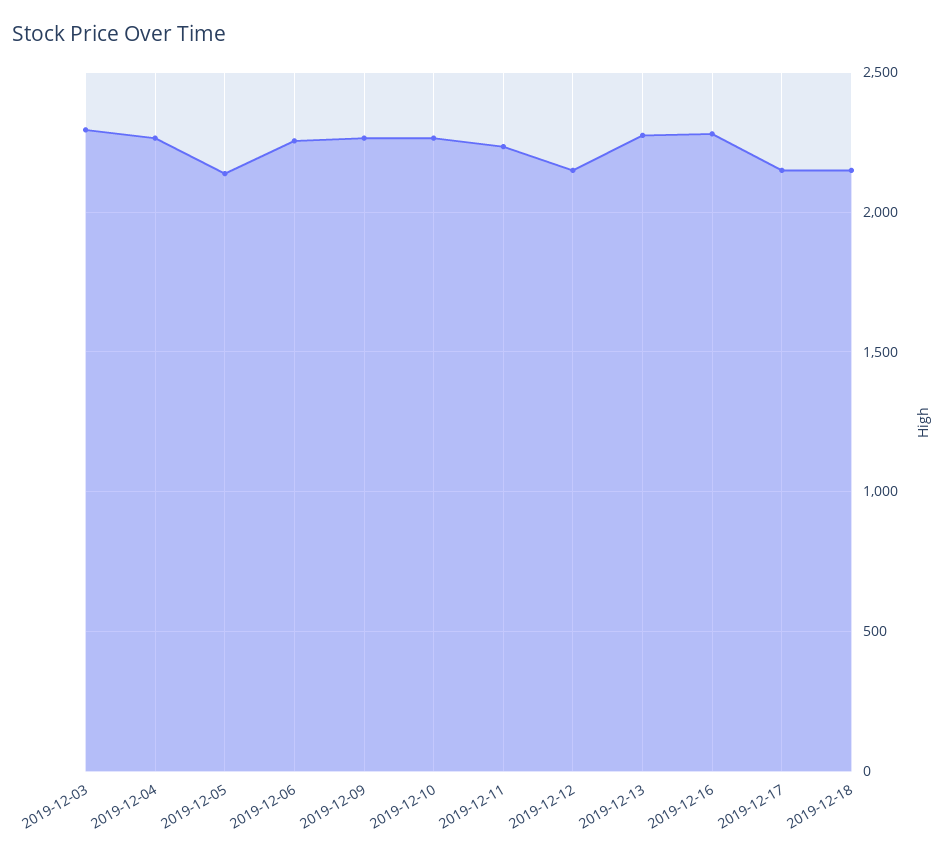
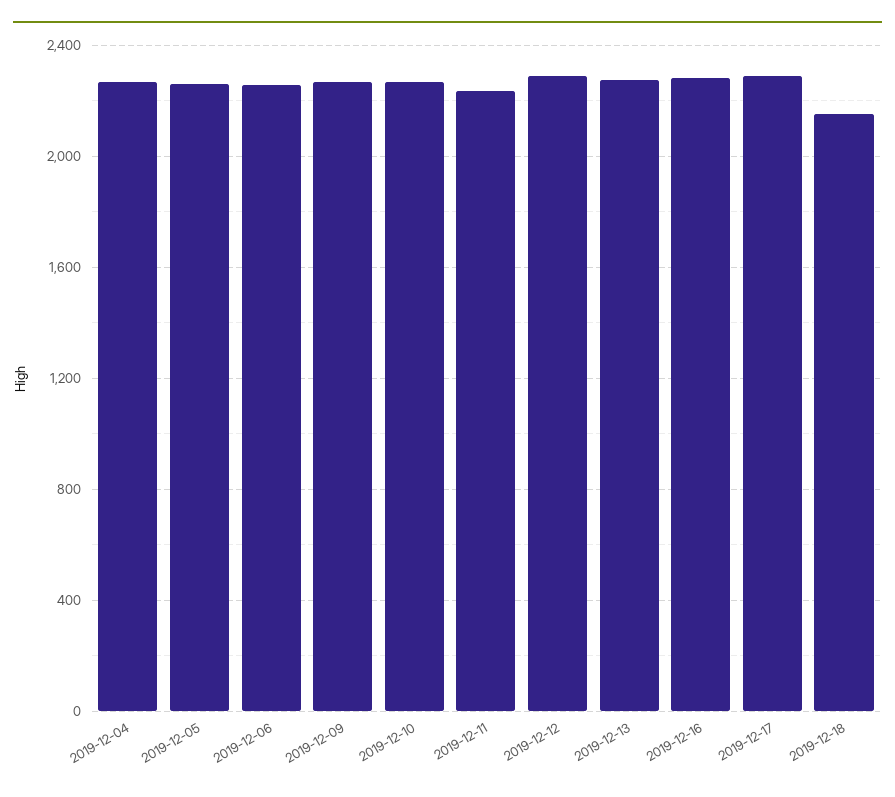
2019-12-03: 2300 -> none
2019-12-05: 2150 -> 2250
2019-12-12: 2150 -> 2300
2019-12-17: 2150 -> 2300

